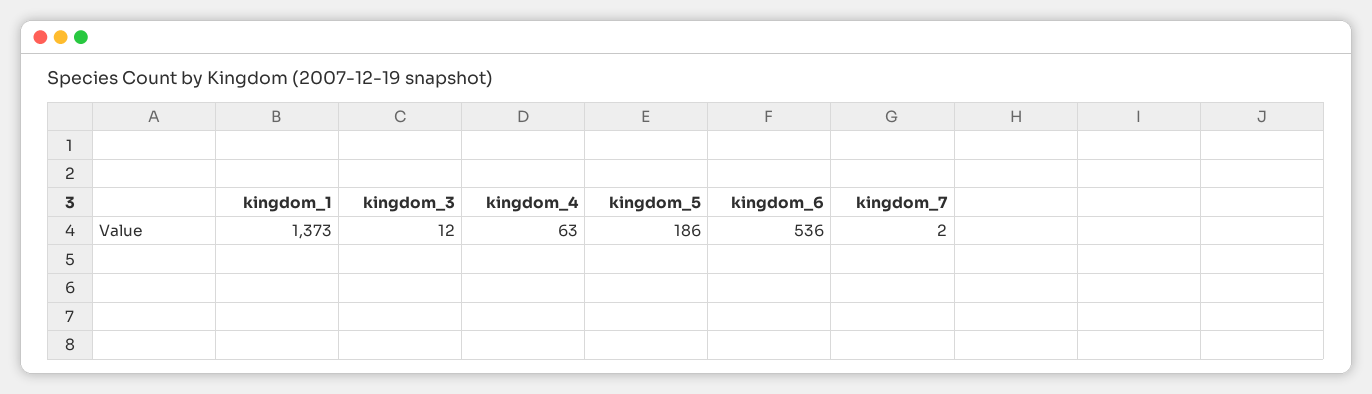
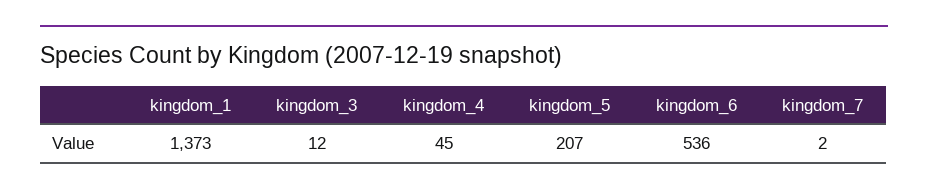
kingdom_4: 63 -> 45
kingdom_5: 186 -> 207

